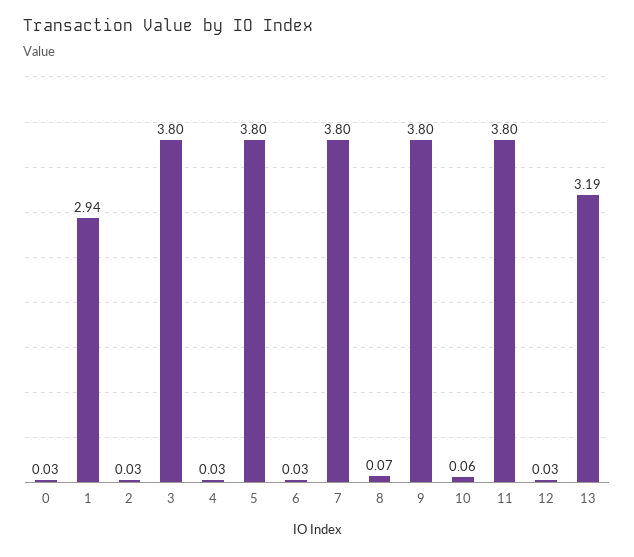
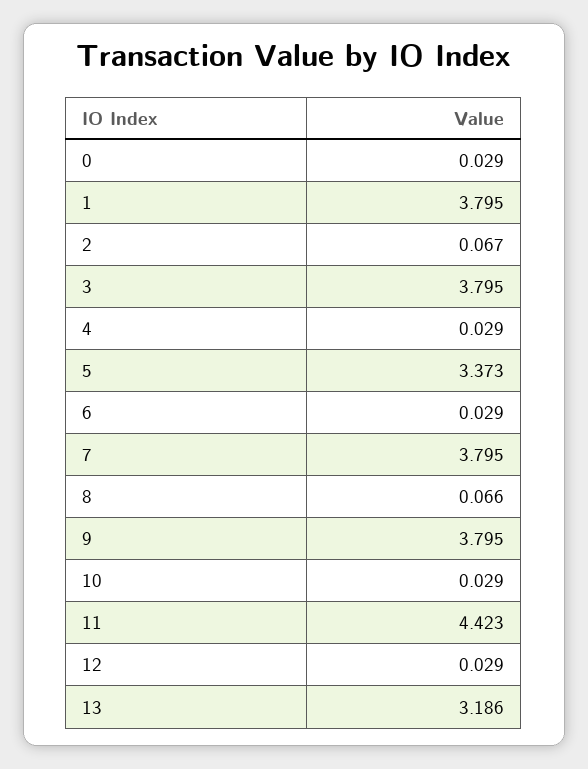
1: 2.94 -> 3.795
2: 0.03 -> 0.067
5: 3.8 -> 3.373
10: 0.06 -> 0.029
11: 3.8 -> 4.423

